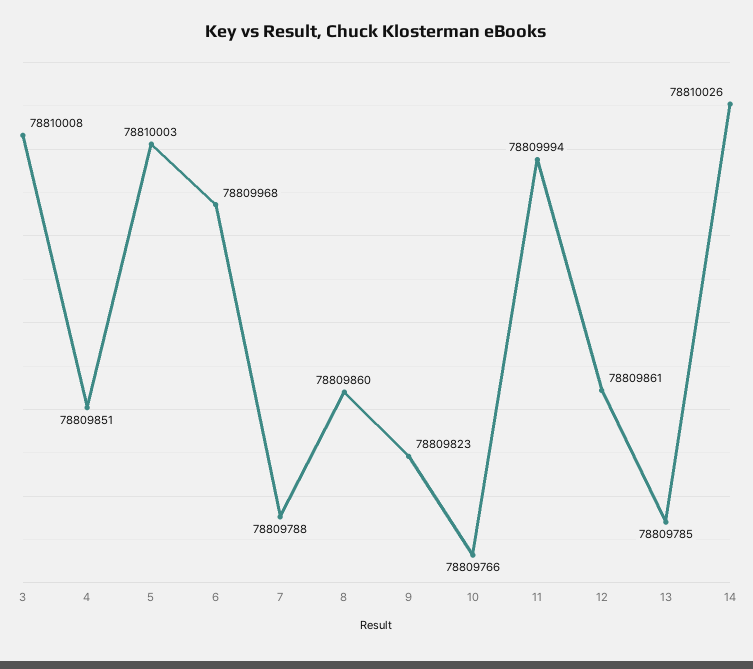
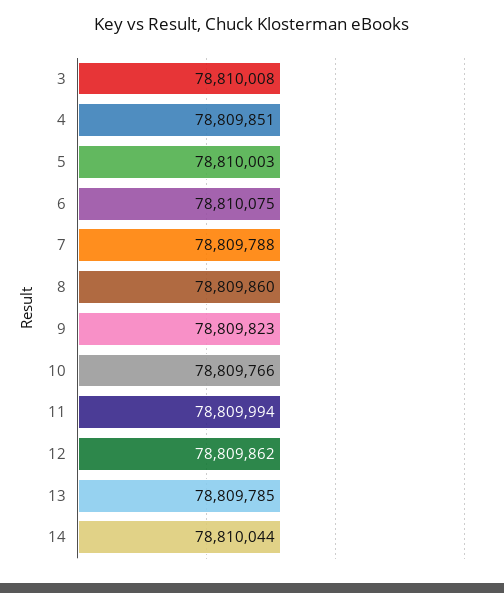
6: 78809968 -> 78810075
12: 78809861 -> 78809862
14: 78810026 -> 78810044

